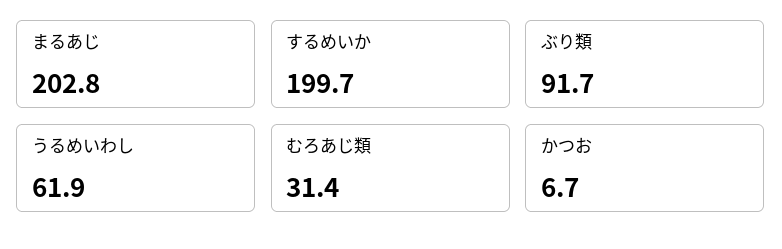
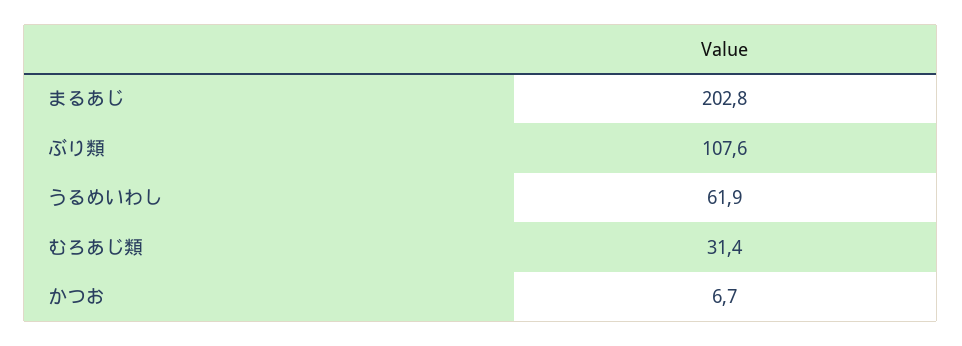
するめいか: 199.7 -> none
ぶり類: 91.7 -> 107.6

